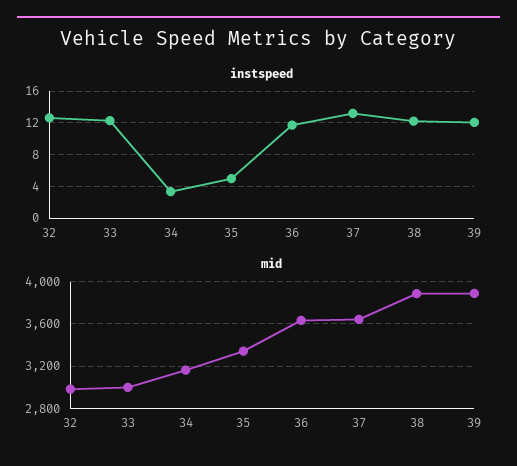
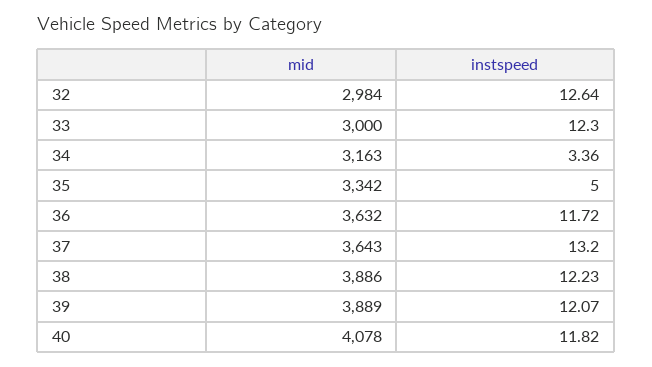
mid, 40: none -> 4078
instspeed, 40: none -> 11.82

